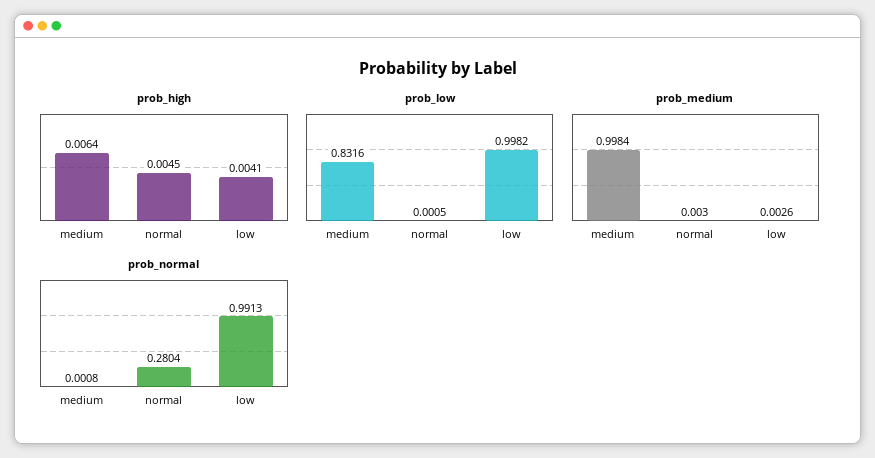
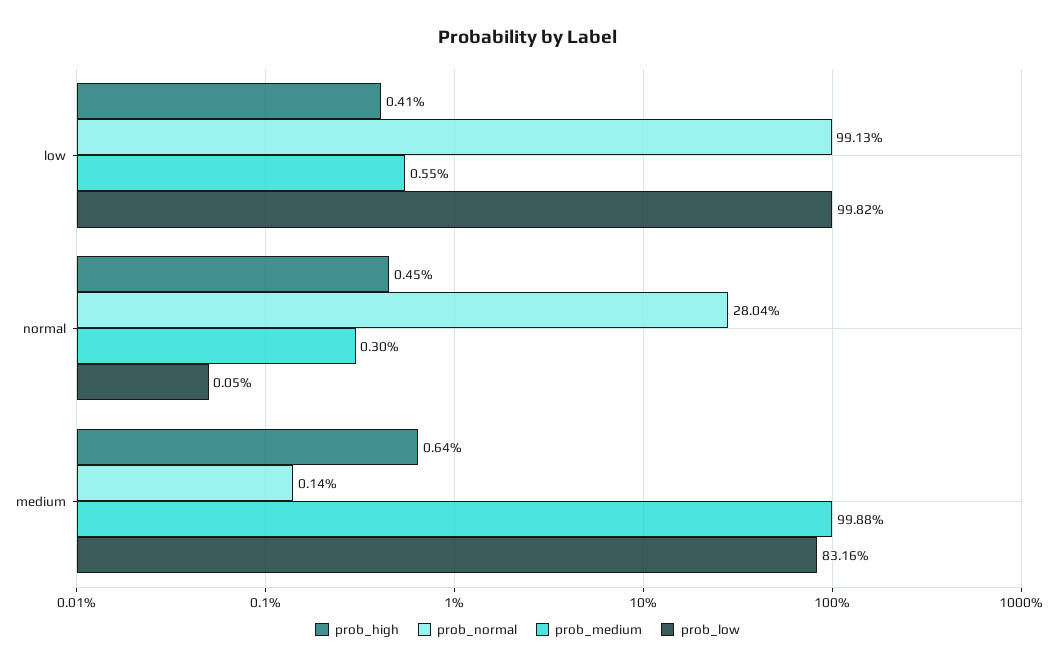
prob_medium, medium: 0.9984 -> 0.9988
prob_medium, low: 0.0026 -> 0.0055
prob_normal, medium: 0.0008 -> 0.0014

